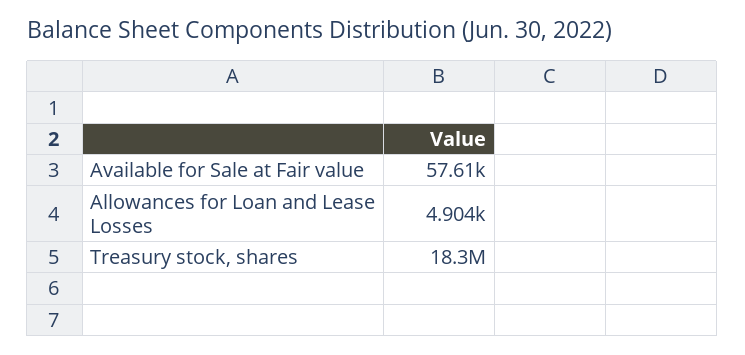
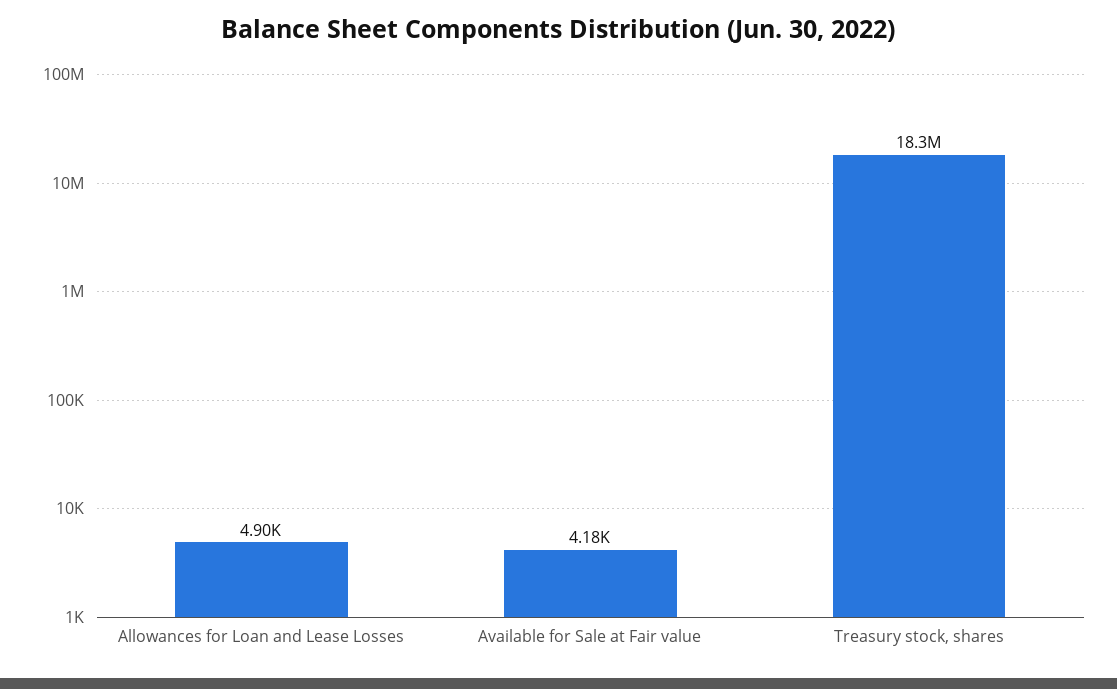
Available for Sale at Fair value: 57610 -> 4180

